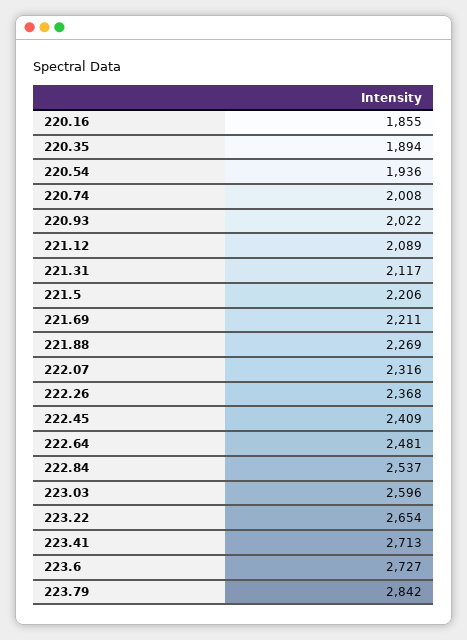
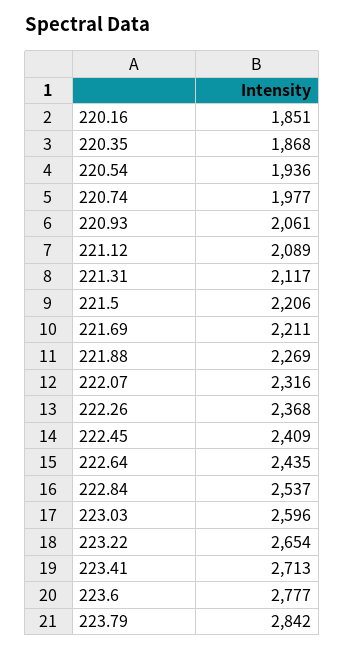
220.16: 1855 -> 1851
220.35: 1894 -> 1868
220.74: 2008 -> 1977
220.93: 2022 -> 2061
222.64: 2481 -> 2435
223.6: 2727 -> 2777

